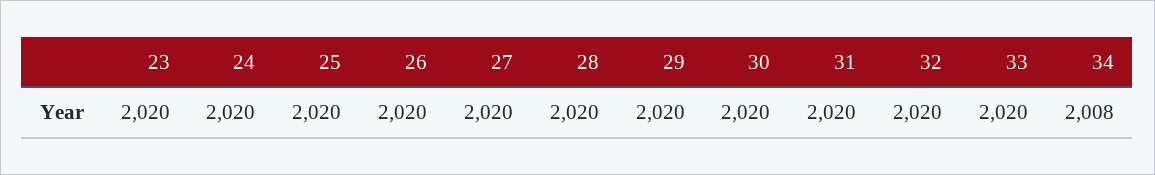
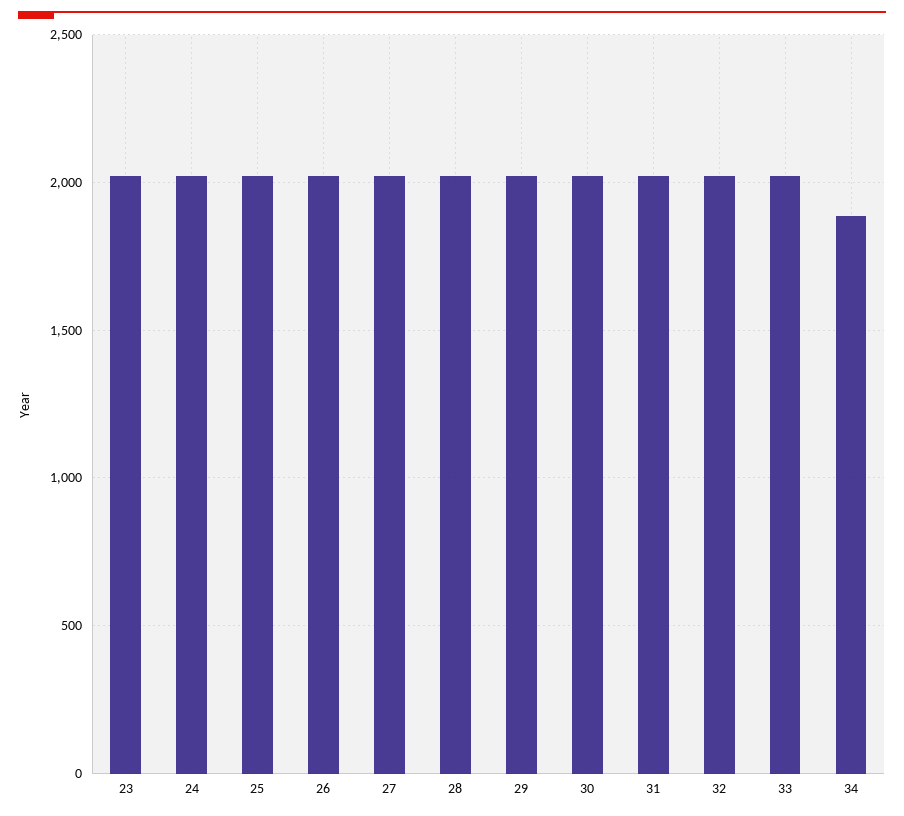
34: 2008 -> 1900

